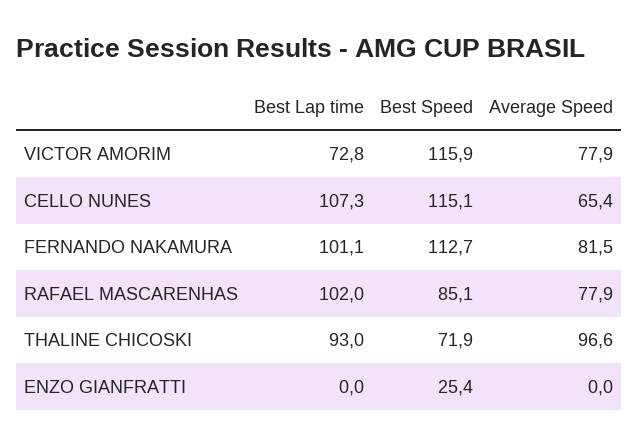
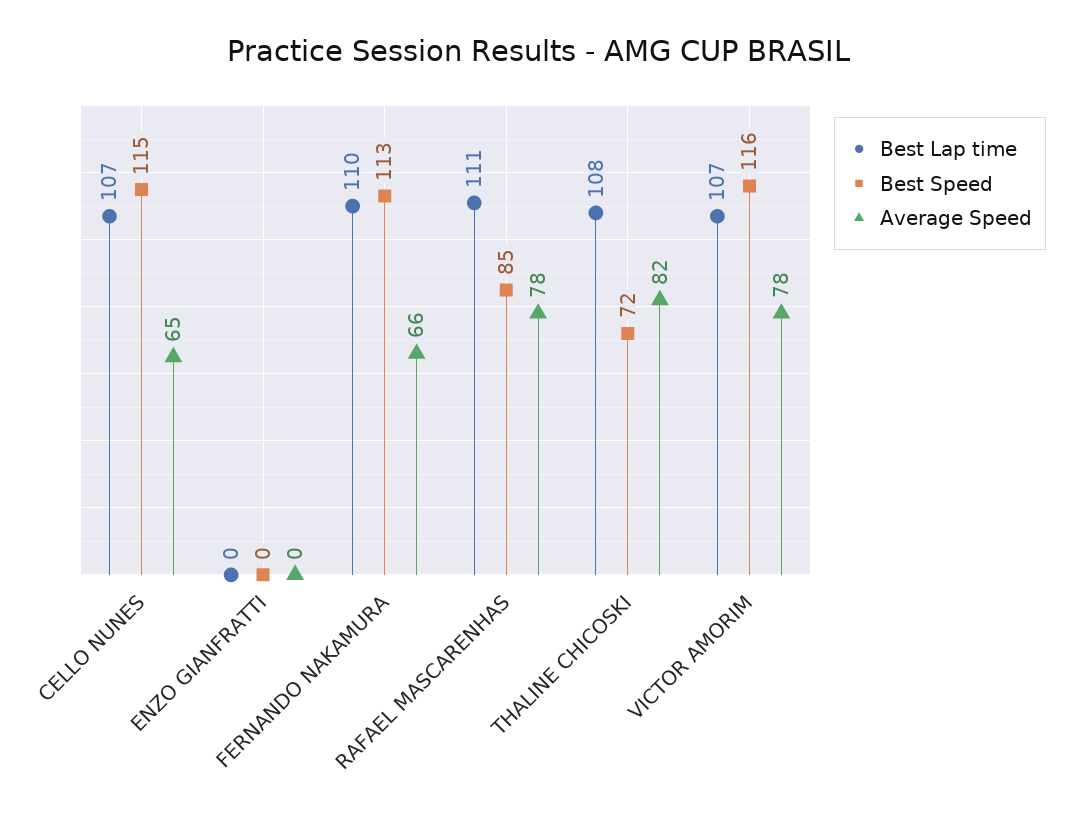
Best Lap time, VICTOR AMORIM: 72.8 -> 107
Best Lap time, FERNANDO NAKAMURA: 101.1 -> 110
Average Speed, FERNANDO NAKAMURA: 81.5 -> 66
Best Lap time, RAFAEL MASCARENHAS: 102 -> 111
Best Lap time, THALINE CHICOSKI: 93 -> 108
Average Speed, THALINE CHICOSKI: 96.6 -> 82
Best Speed, ENZO GIANFRATTI: 25.4 -> 0

